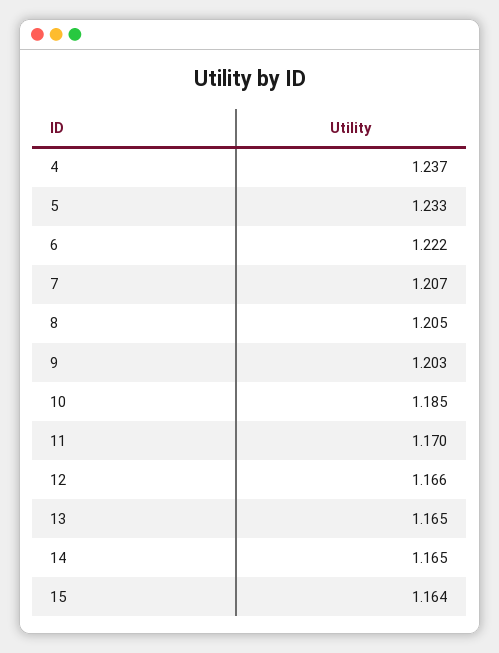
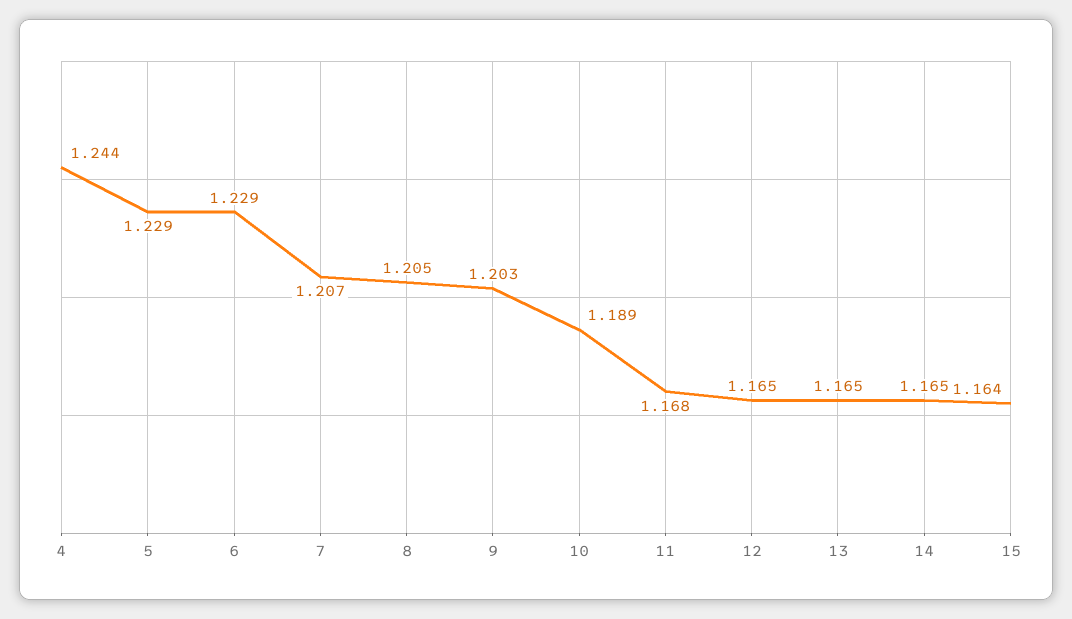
4: 1.237 -> 1.244
5: 1.233 -> 1.229
6: 1.222 -> 1.229
10: 1.185 -> 1.189
11: 1.17 -> 1.168
12: 1.166 -> 1.165

